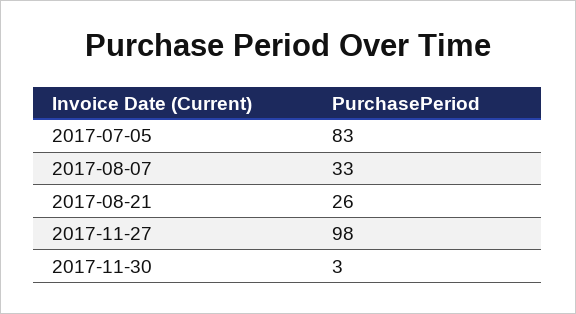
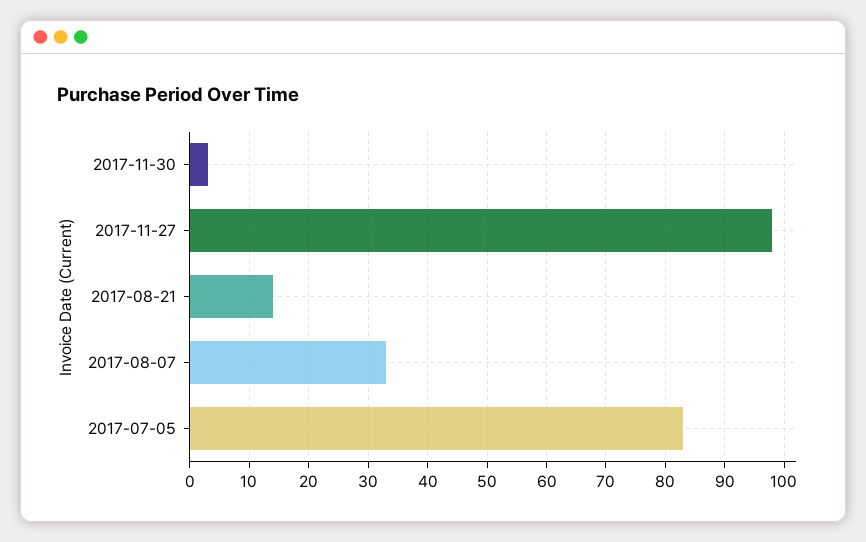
2017-08-21: 26 -> 15

